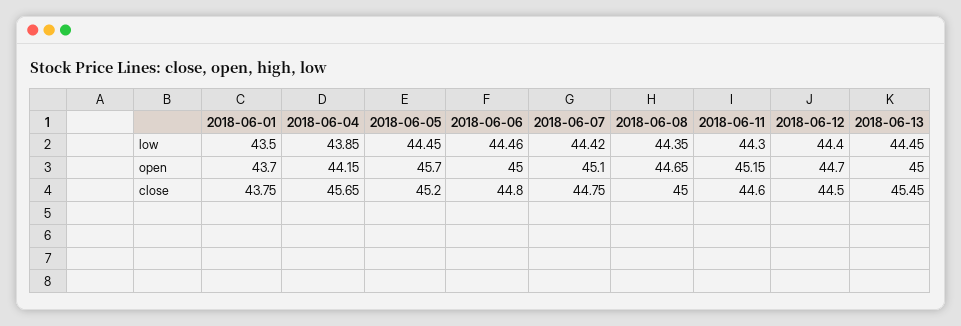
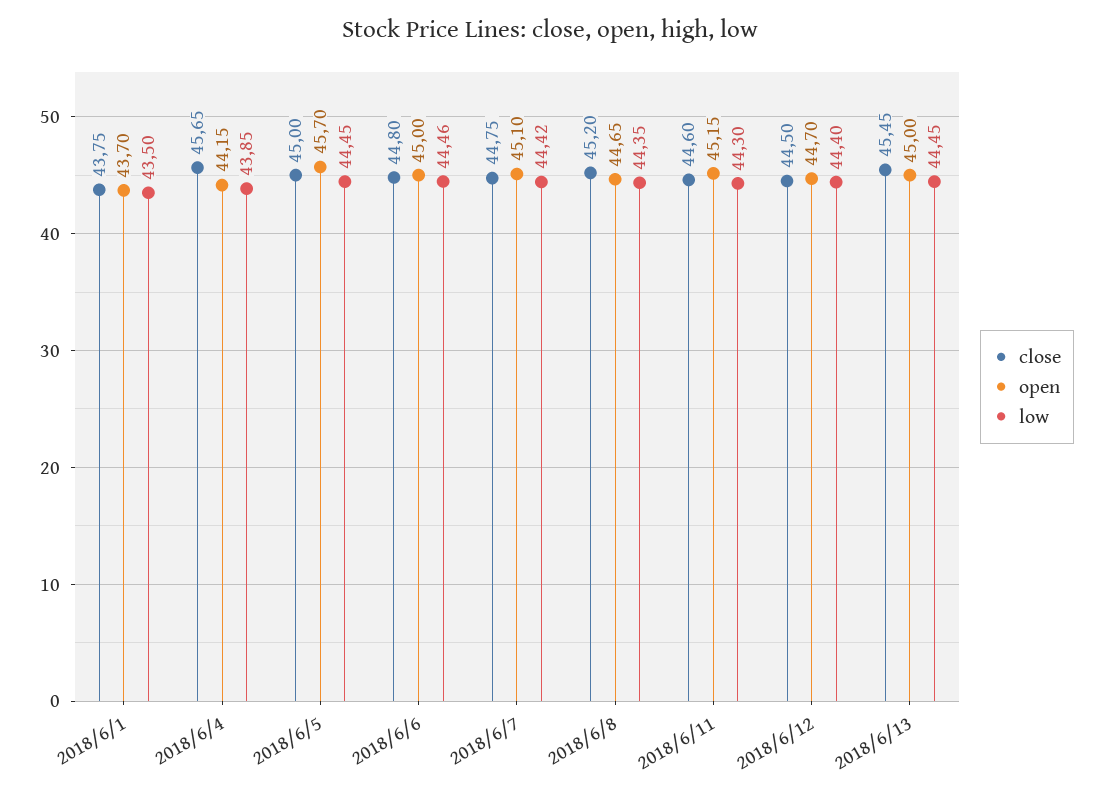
close, 2018-06-05: 45.2 -> 45
close, 2018-06-08: 45 -> 45.2

